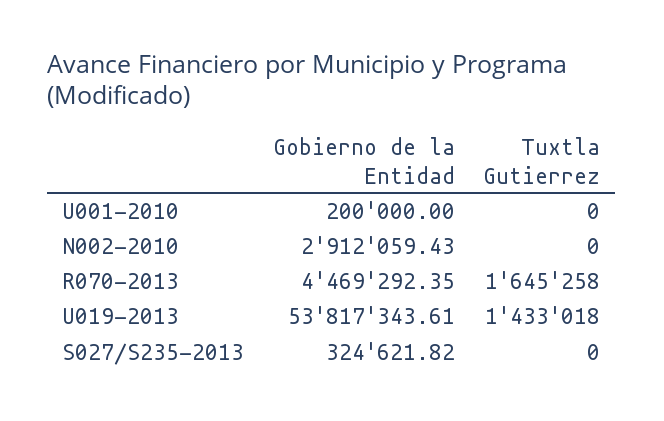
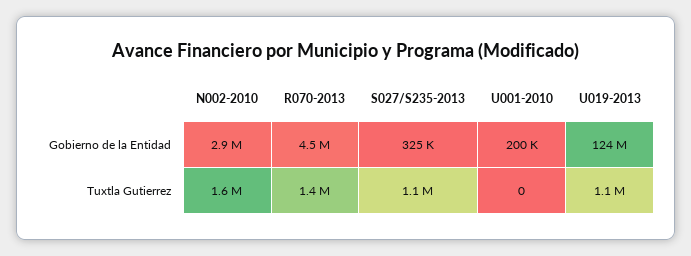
Tuxtla Gutierrez, N002-2010: 0 -> 1600000
Tuxtla Gutierrez, R070-2013: 1645258 -> 1400000
Gobierno de la Entidad, U019-2013: 53817343.61 -> 124000000
Tuxtla Gutierrez, U019-2013: 1433018 -> 1100000
Tuxtla Gutierrez, S027/S235-2013: 0 -> 1100000

